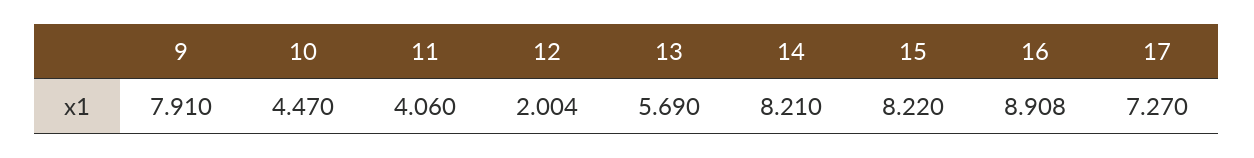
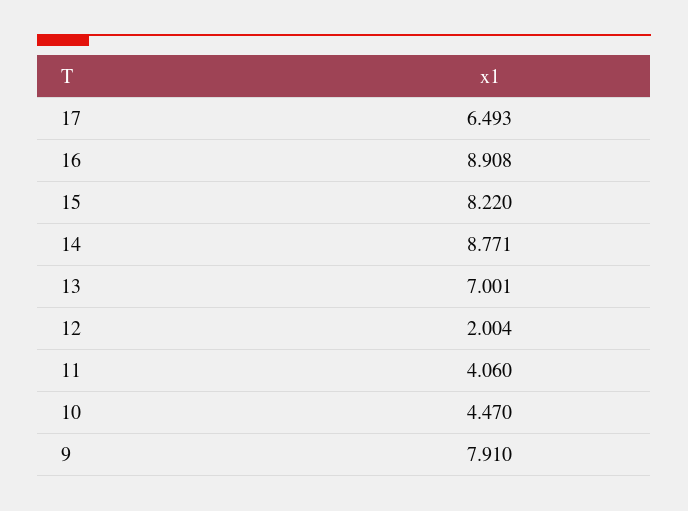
13: 5.69 -> 7.001
14: 8.21 -> 8.771
17: 7.27 -> 6.493

